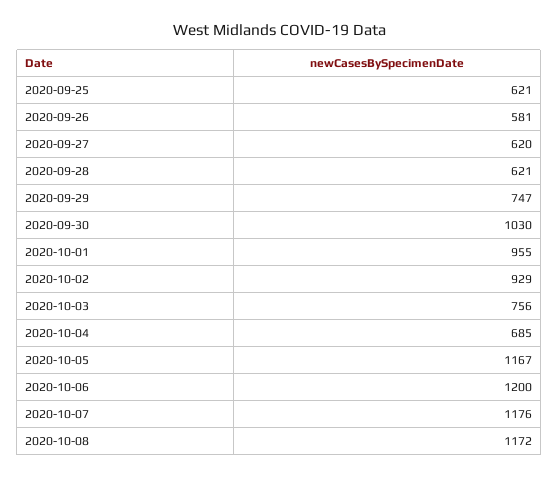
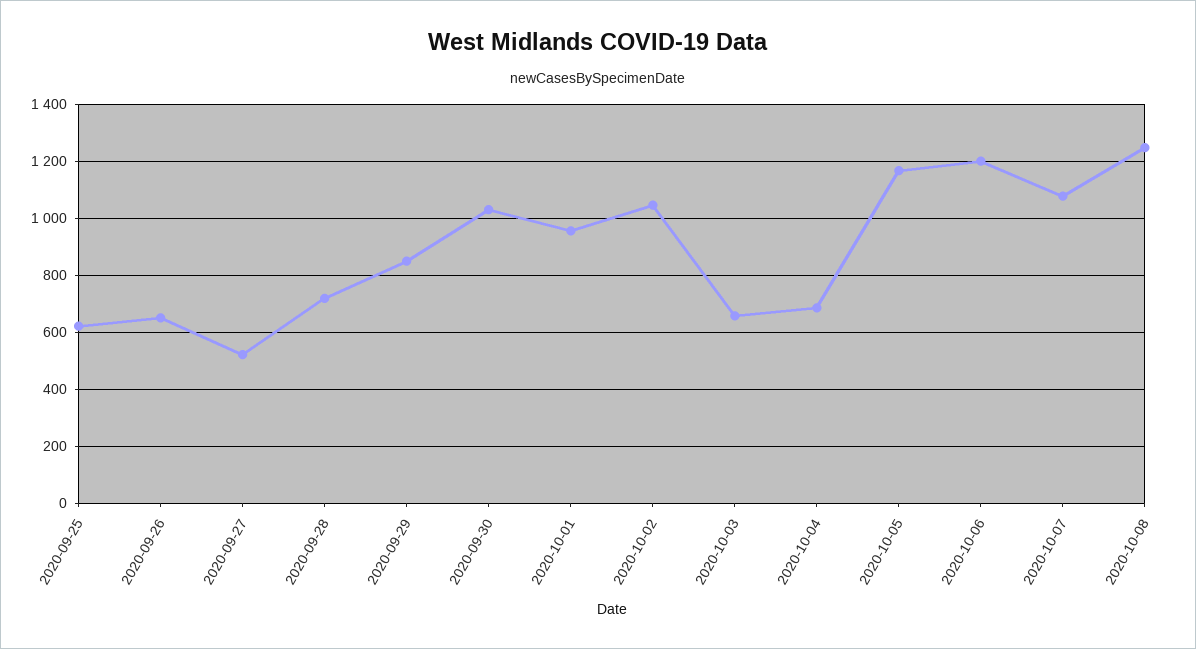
2020-09-26: 581 -> 650
2020-09-27: 620 -> 525
2020-09-28: 621 -> 725
2020-09-29: 747 -> 850
2020-10-02: 929 -> 1050
2020-10-03: 756 -> 650
2020-10-07: 1176 -> 1075
2020-10-08: 1172 -> 1250

